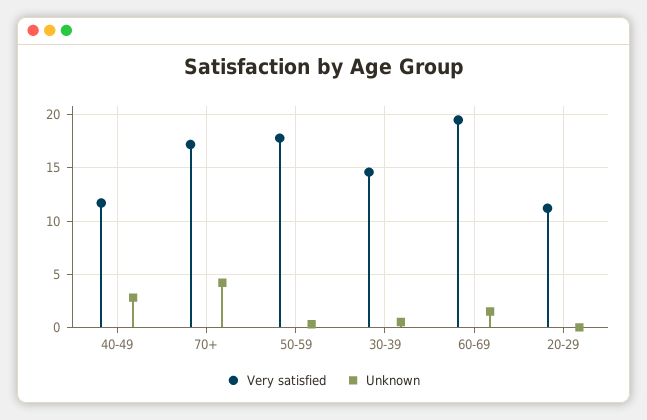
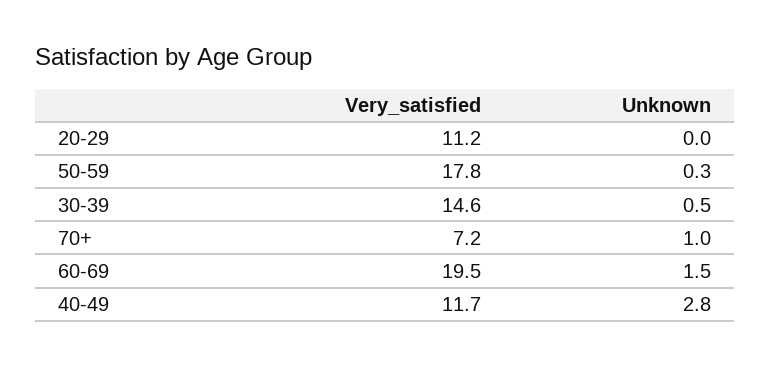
Very satisfied, 70+: 17 -> 7.2
Unknown, 70+: 4 -> 1

